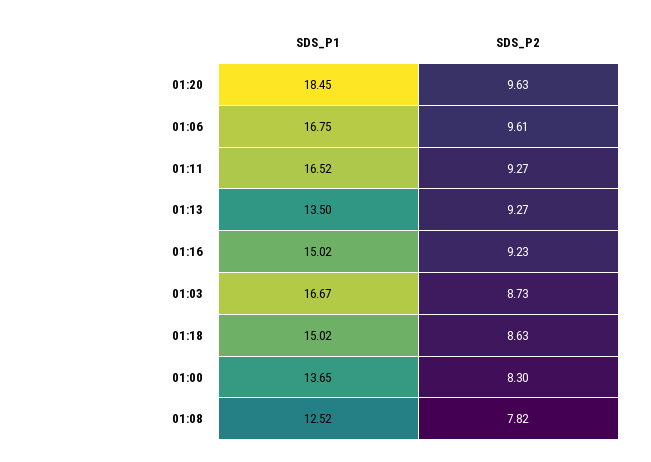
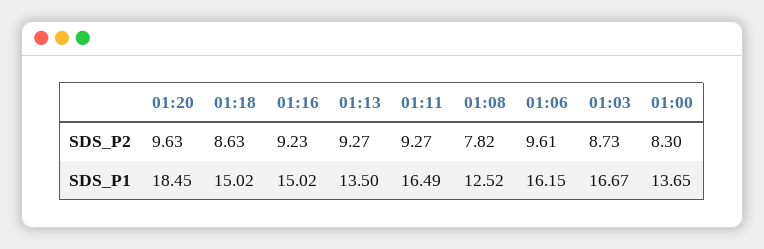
SDS_P1, 01:06: 16.75 -> 16.15
SDS_P1, 01:11: 16.52 -> 16.49

